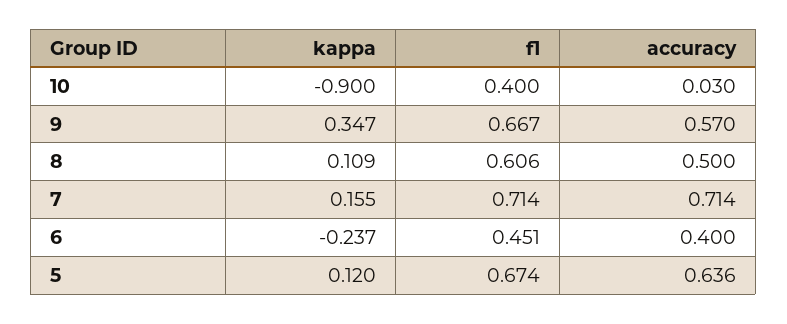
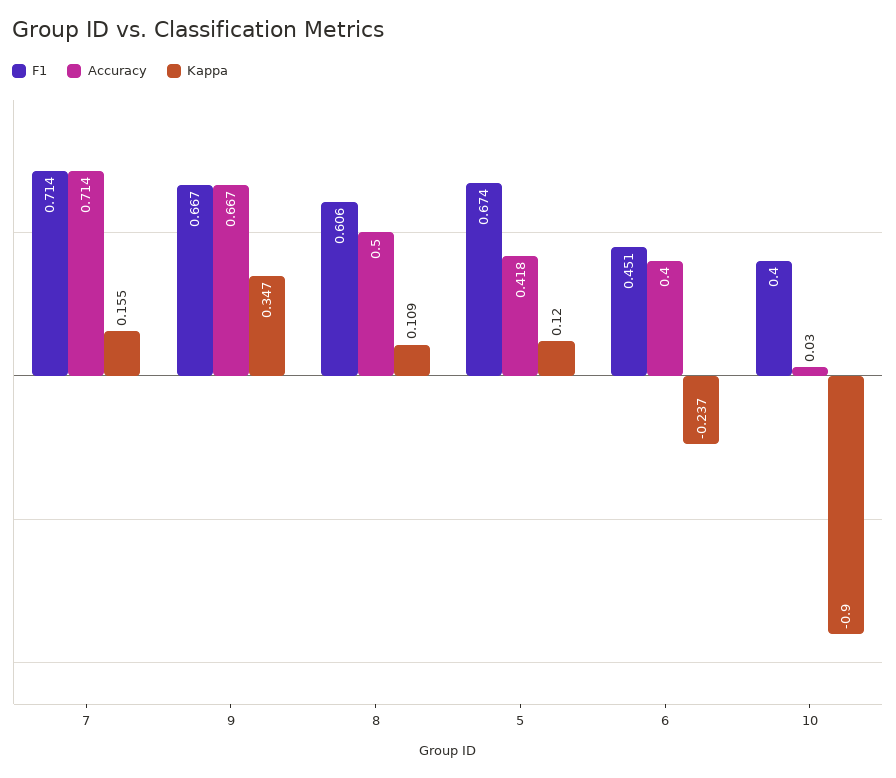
accuracy, 9: 0.57 -> 0.667
accuracy, 5: 0.636 -> 0.418

